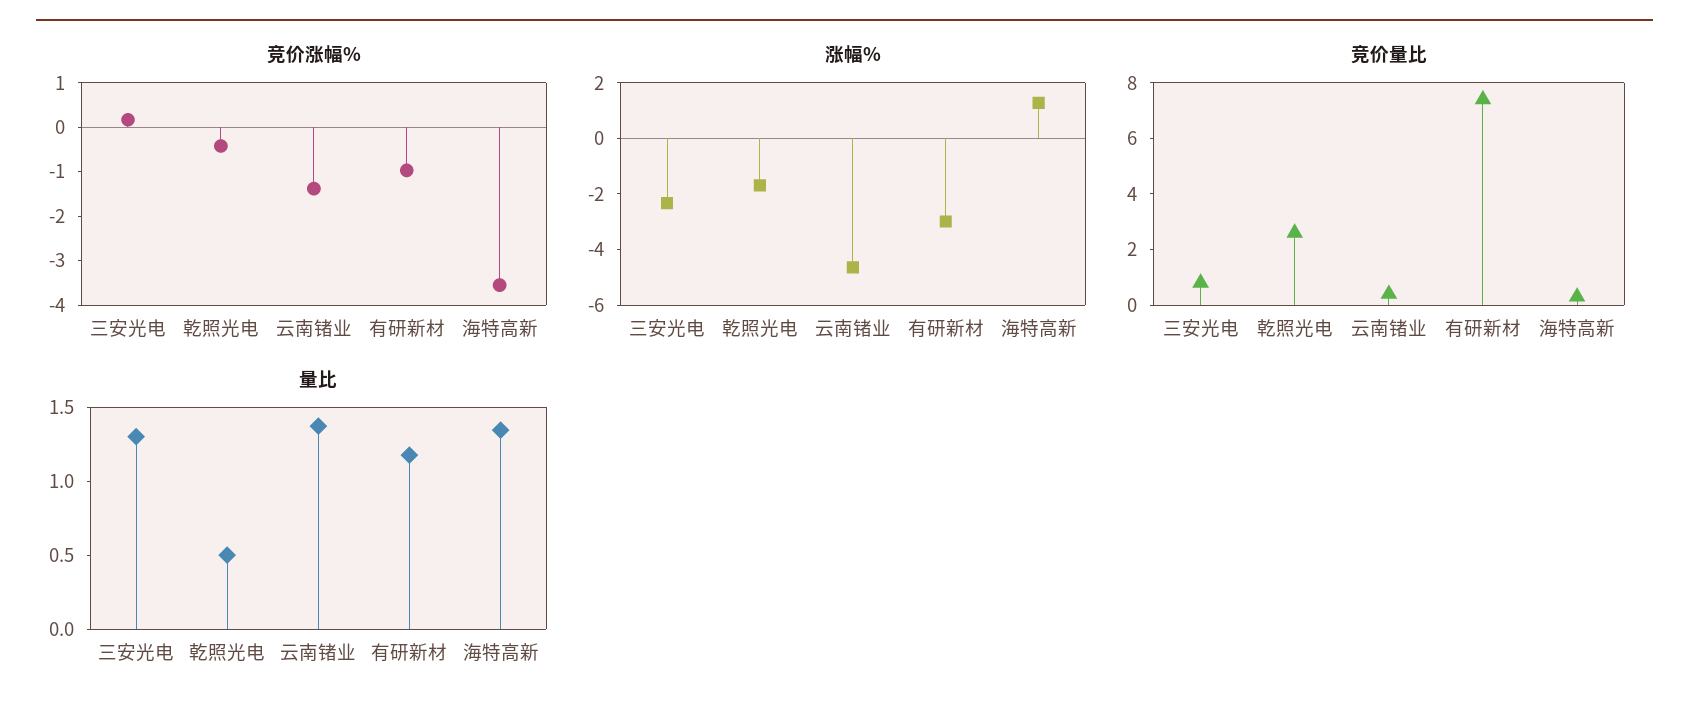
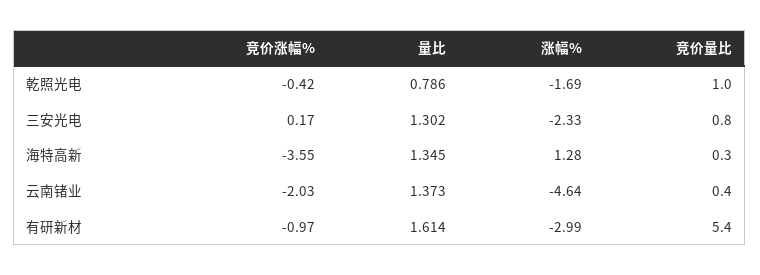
竞价涨幅%, 云南锗业: -1.4 -> -2.03
竞价量比, 乾照光电: 2.5 -> 1
竞价量比, 有研新材: 7.5 -> 5.4
量比, 乾照光电: 0.5 -> 0.786
量比, 有研新材: 1.2 -> 1.614

